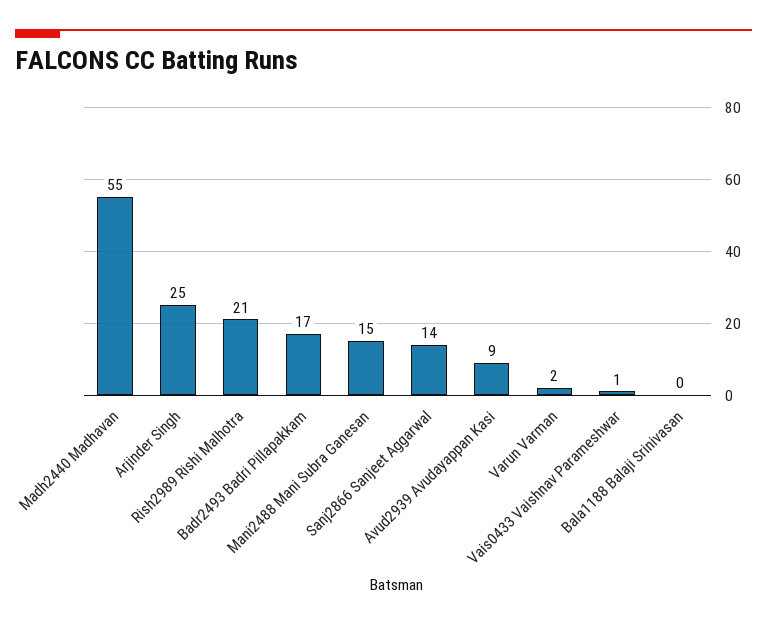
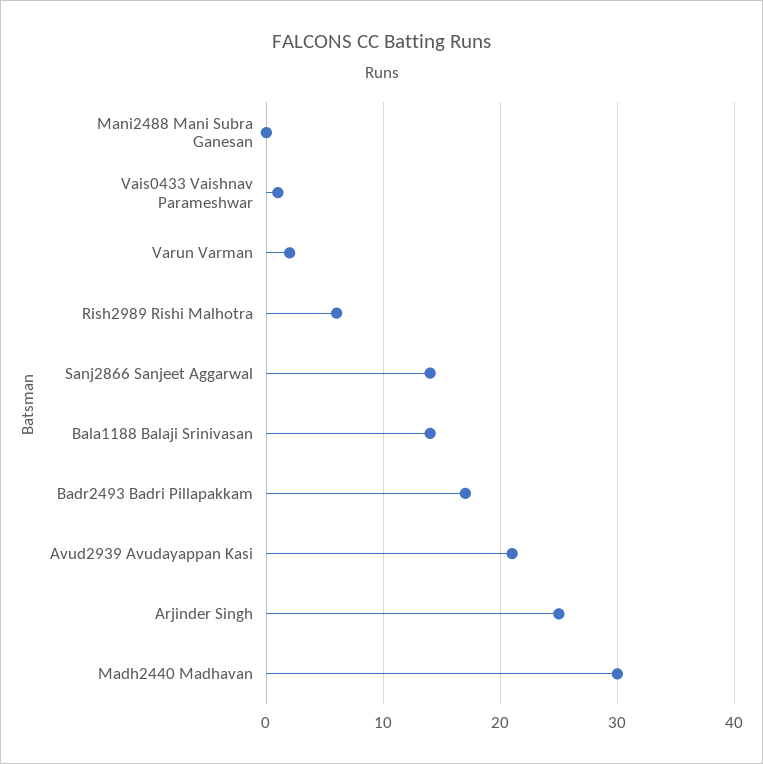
Madh2440 Madhavan: 55 -> 30
Rish2989 Rishi Malhotra: 21 -> 6
Mani2488 Mani Subra Ganesan: 15 -> 0
Avud2939 Avudayappan Kasi: 9 -> 21
Bala1188 Balaji Srinivasan: 0 -> 14

